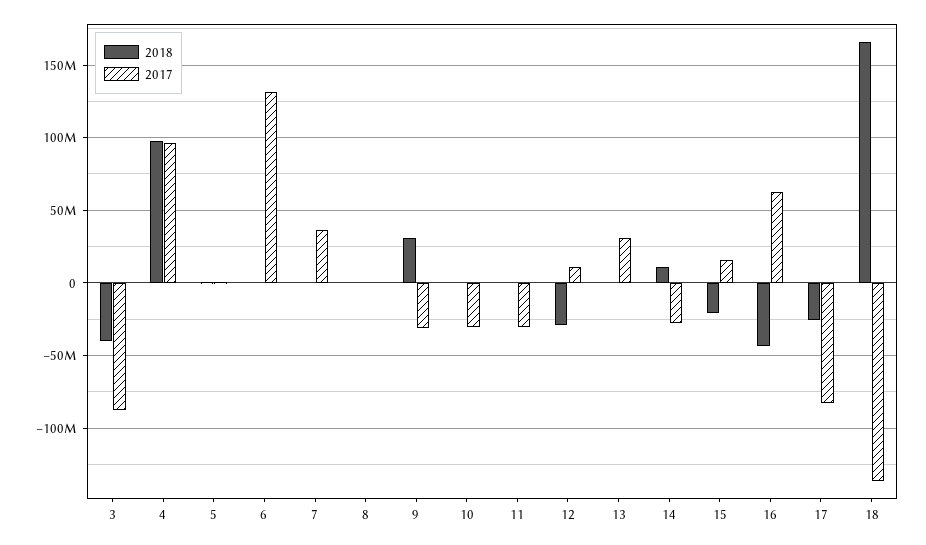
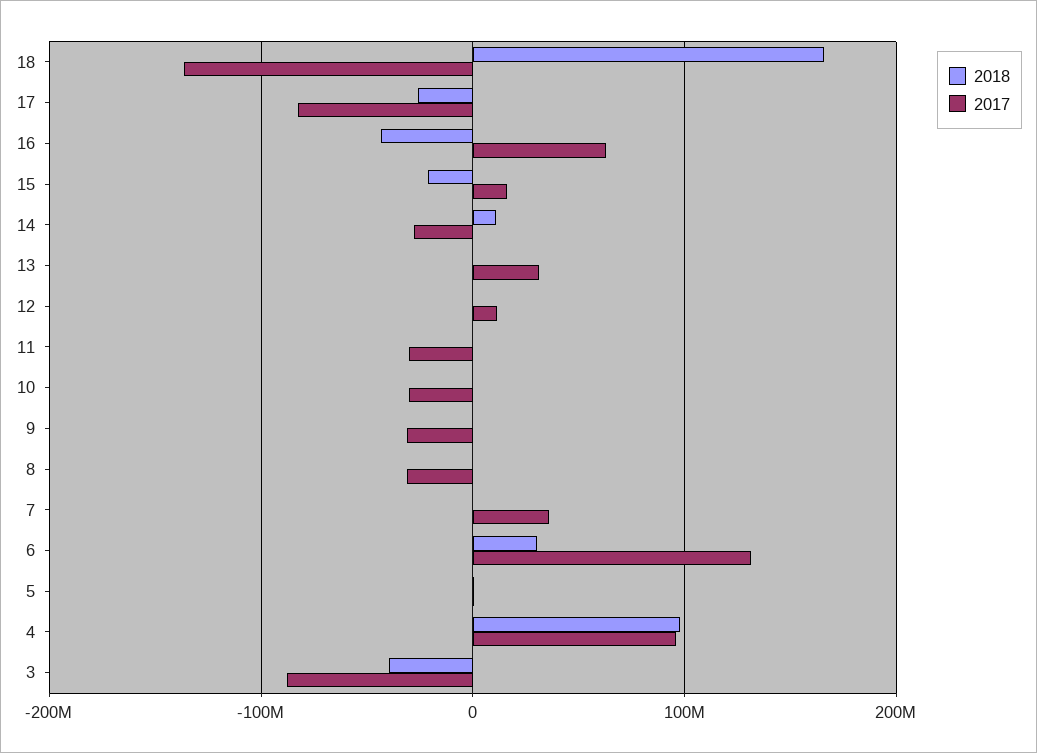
2018, 6: 0 -> 30000000
2017, 8: 0 -> -30000000
2018, 9: 30000000 -> 0
2018, 12: -30000000 -> 0

